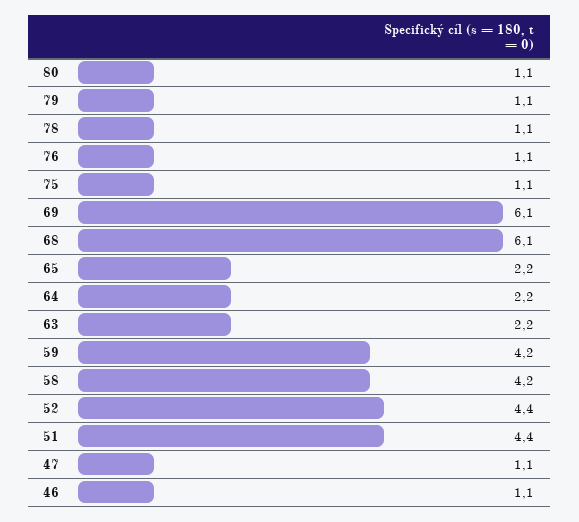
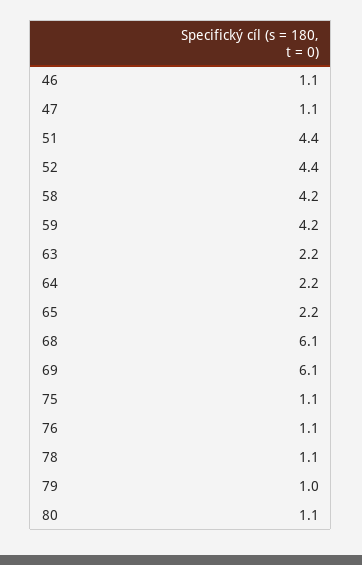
79: 1.1 -> 1

